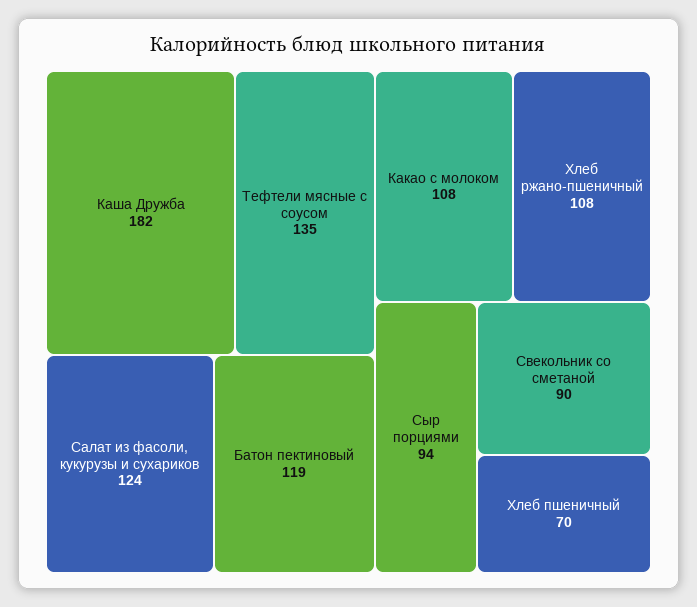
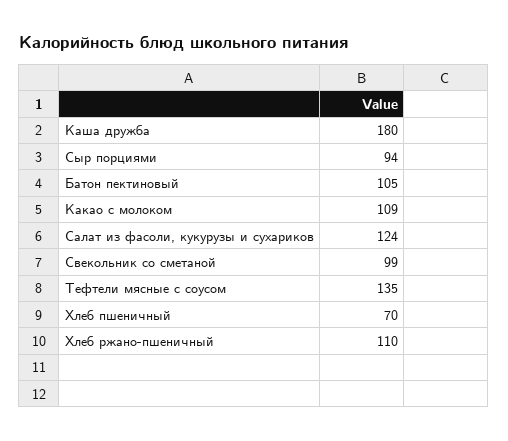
Каша Дружба: 182 -> 180
Батон пектиновый: 119 -> 105
Какао с молоком: 108 -> 109
Хлеб ржано-пшеничный: 108 -> 110
Свекольник со сметаной: 90 -> 99

